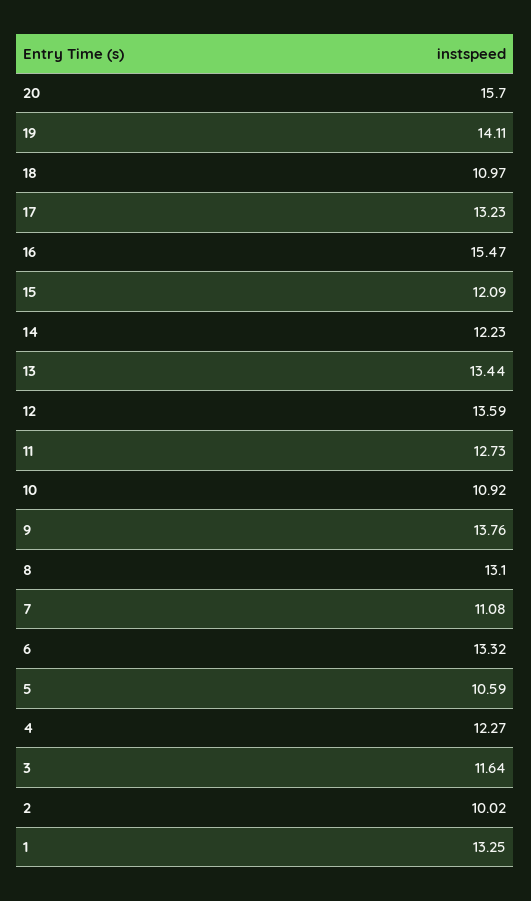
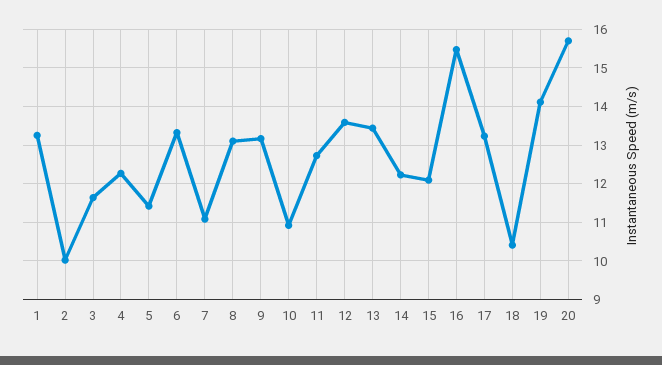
18: 10.97 -> 10.4
9: 13.76 -> 13.2
5: 10.59 -> 11.4

